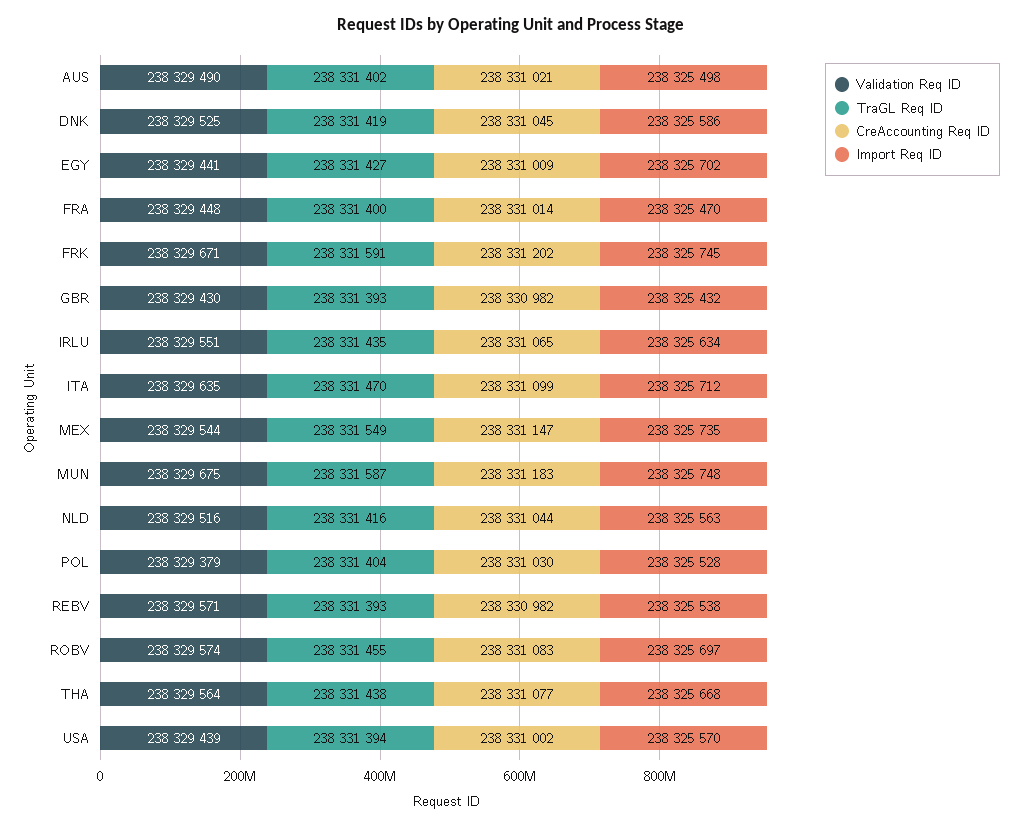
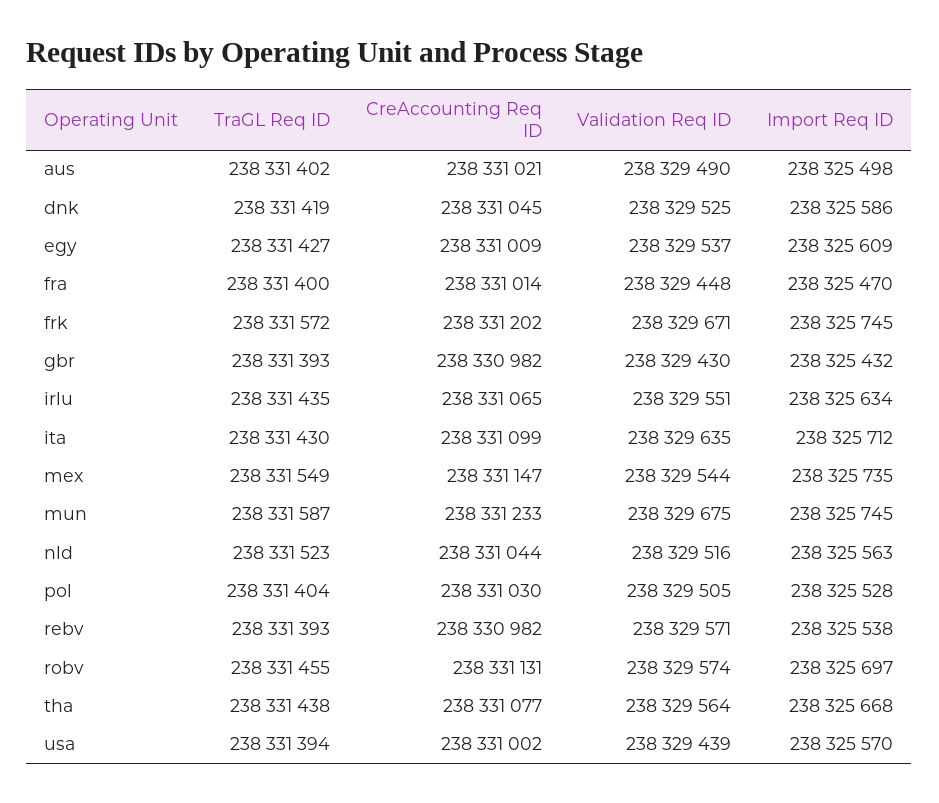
Validation Req ID, EGY: 238329441 -> 238329537
Import Req ID, EGY: 238325702 -> 238325609
TraGL Req ID, FRK: 238331591 -> 238331572
TraGL Req ID, ITA: 238331470 -> 238331430
CreAccounting Req ID, MUN: 238331183 -> 238331233
Import Req ID, MUN: 238325748 -> 238325745
TraGL Req ID, NLD: 238331416 -> 238331523
Validation Req ID, POL: 238329379 -> 238329505
CreAccounting Req ID, ROBV: 238331083 -> 238331131

